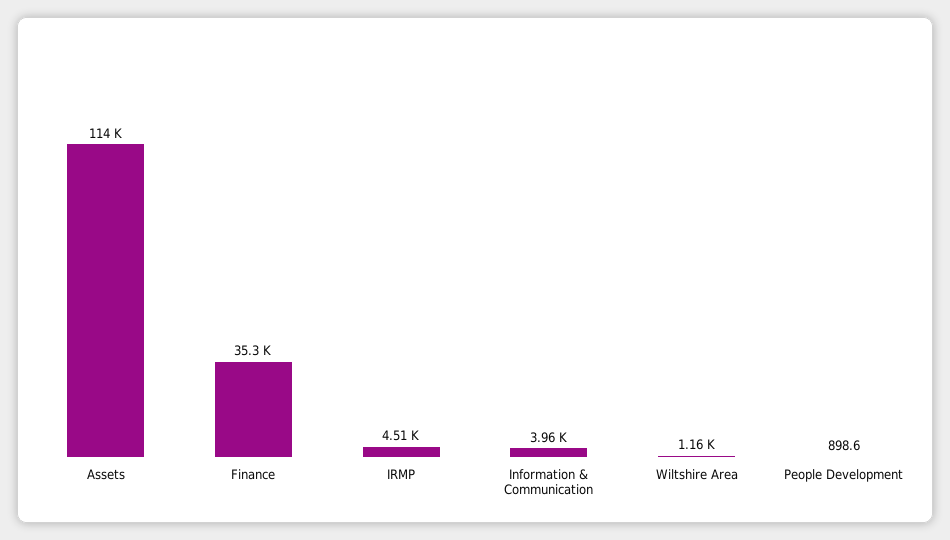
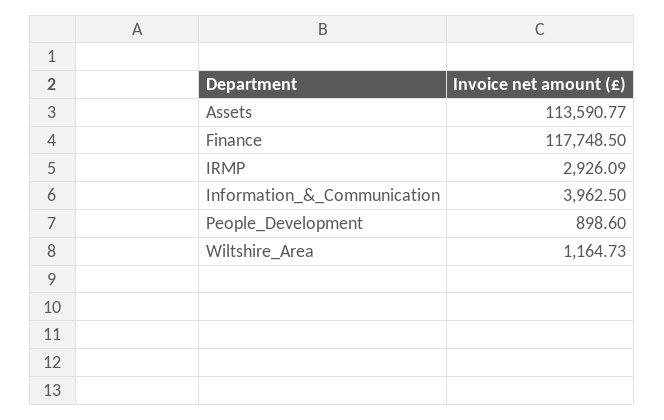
Finance: 35300 -> 117748.5
IRMP: 4510 -> 2926.09

